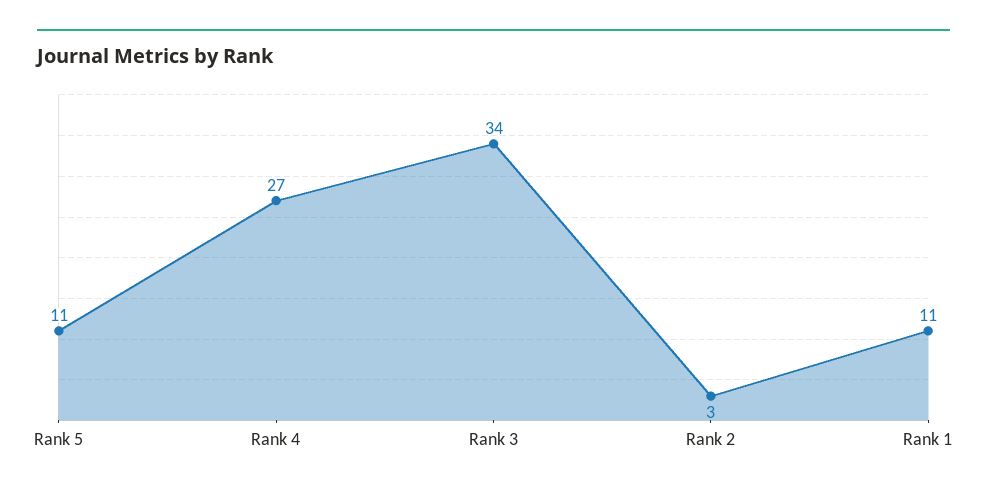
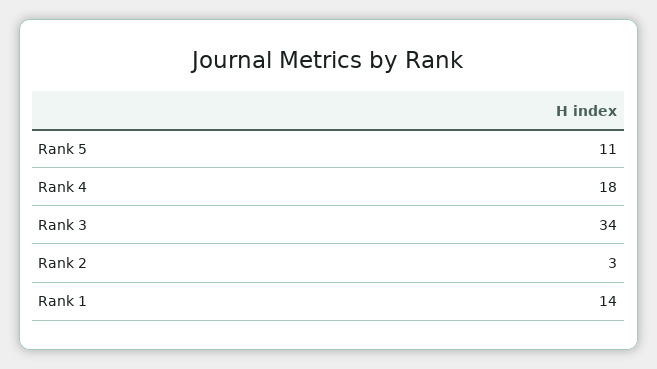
Rank 4: 27 -> 18
Rank 1: 11 -> 14

